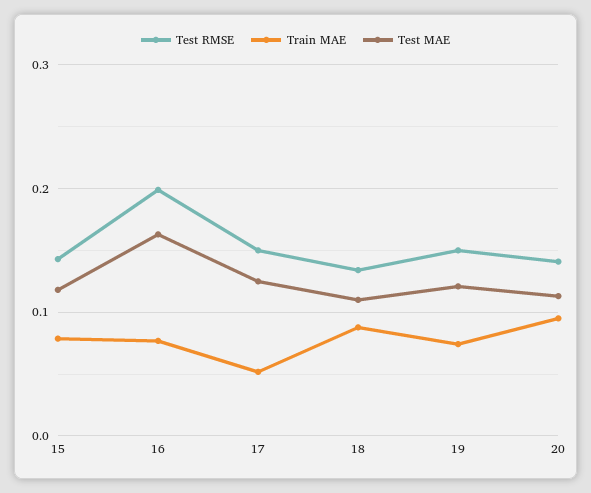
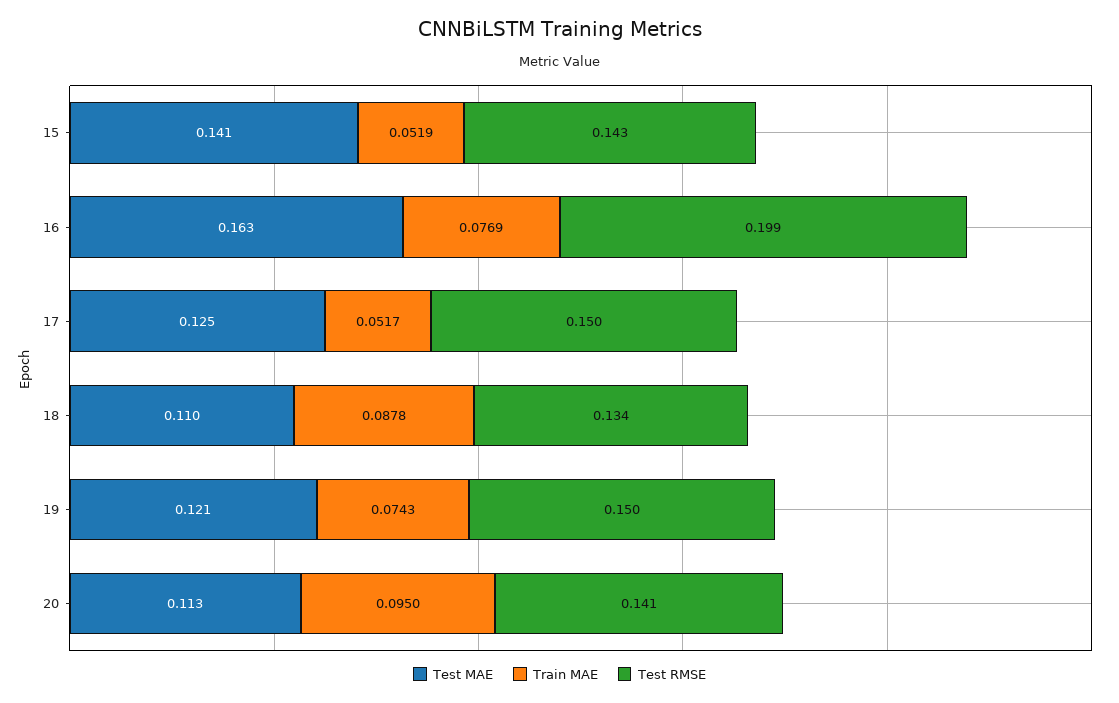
Train MAE, 15: 0.08 -> 0.0519
Test MAE, 15: 0.12 -> 0.141

